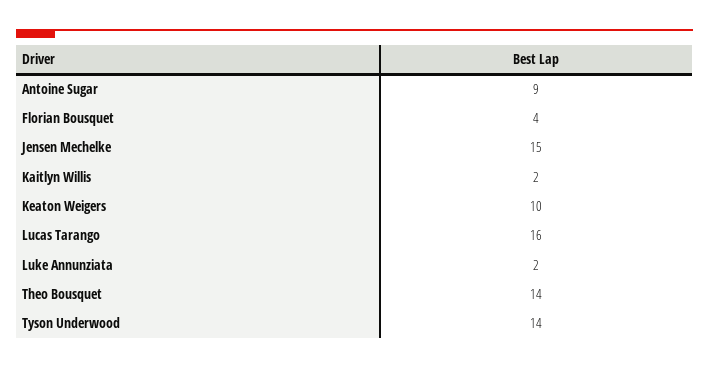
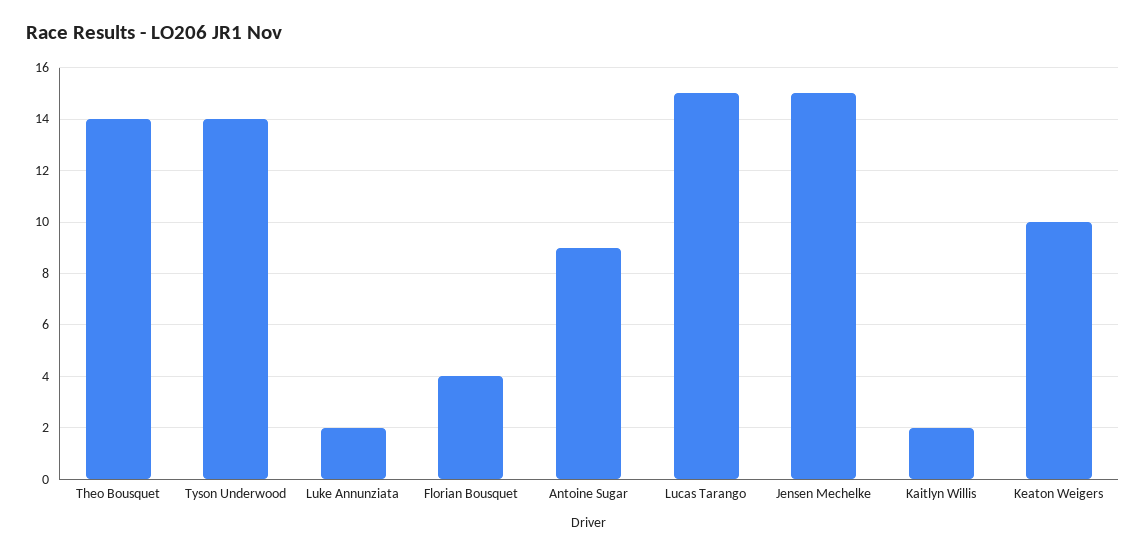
Lucas Tarango: 16 -> 15

